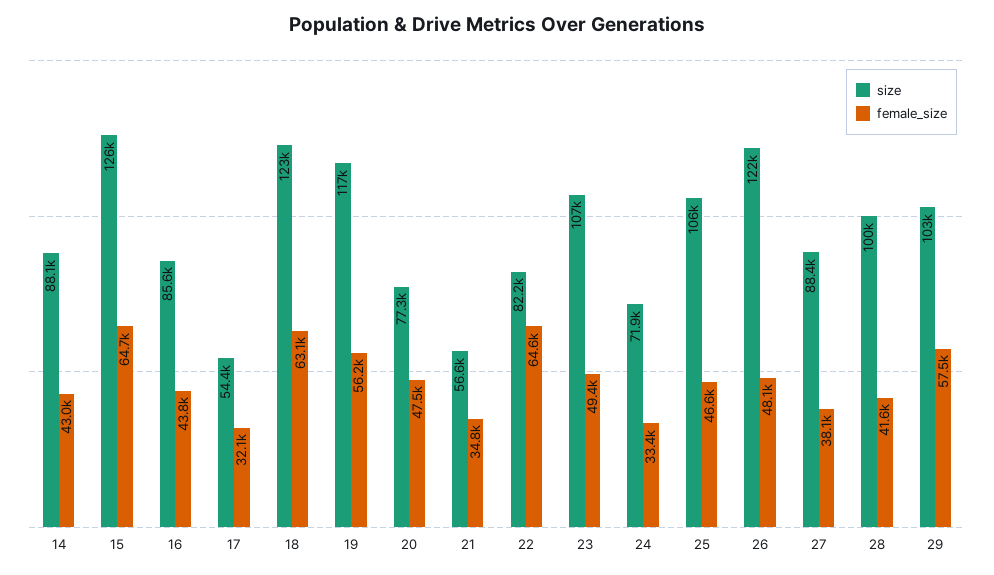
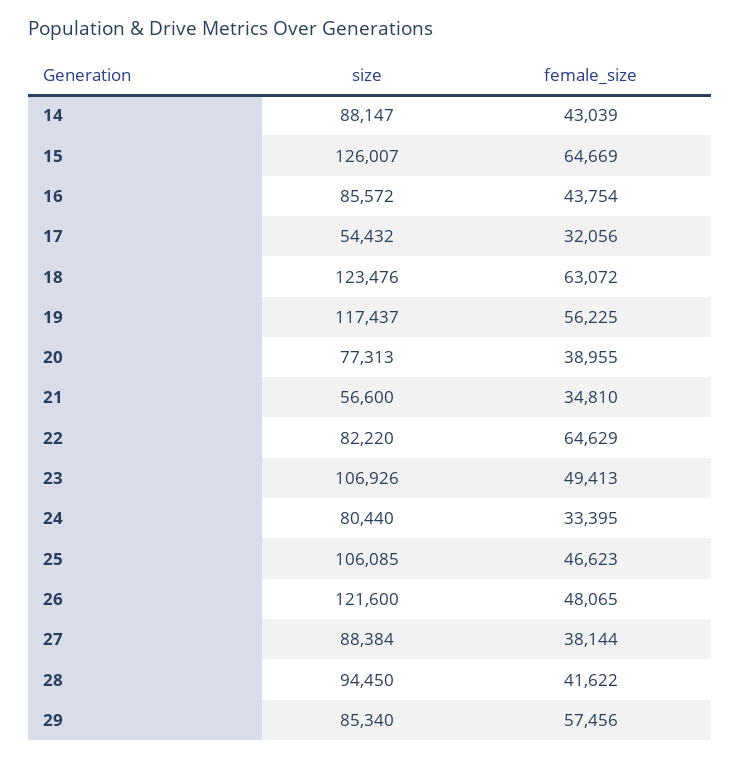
female_size, 20: 47500 -> 38955
size, 24: 71900 -> 80440
size, 28: 100000 -> 94450
size, 29: 103000 -> 85340

